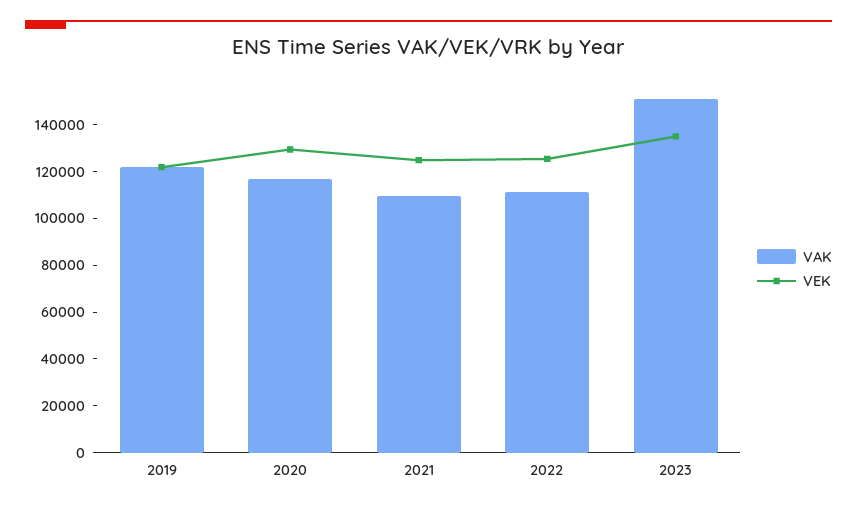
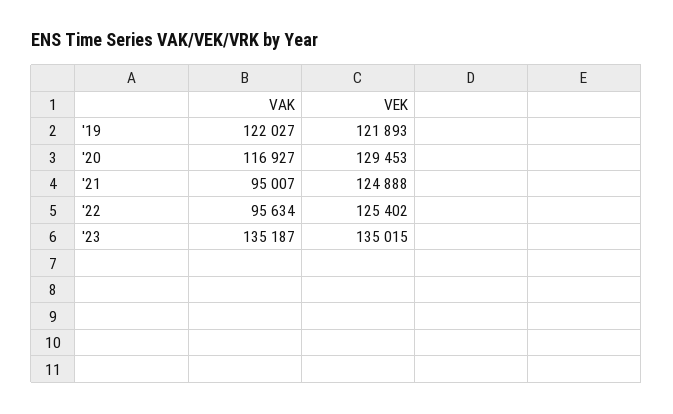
VAK, 2021: 110000 -> 95007
VAK, 2022: 110000 -> 95634
VAK, 2023: 150000 -> 135187

